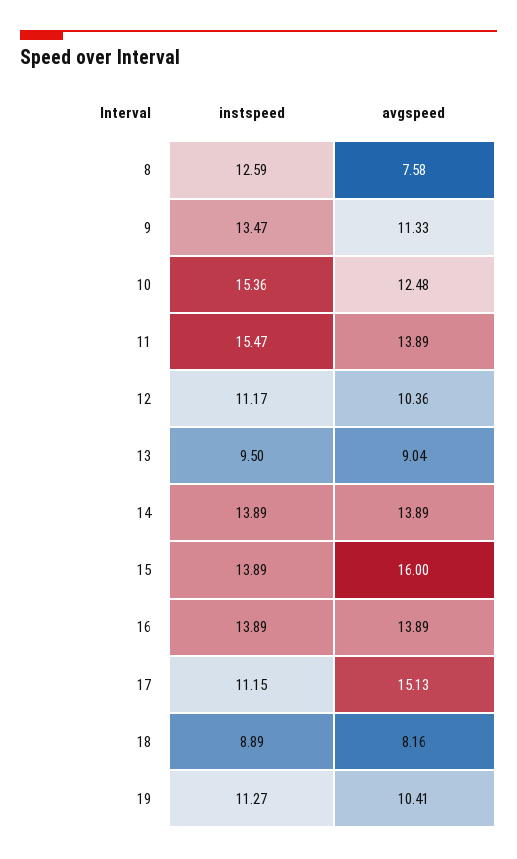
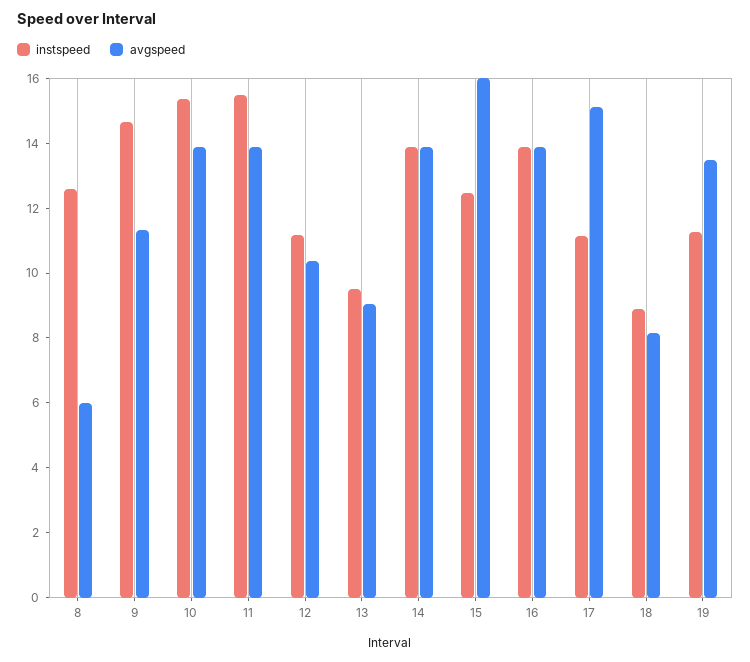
avgspeed, 8: 7.58 -> 6
instspeed, 9: 13.47 -> 14.5
avgspeed, 10: 12.48 -> 14
instspeed, 15: 13.89 -> 12.5
avgspeed, 19: 10.41 -> 13.5

